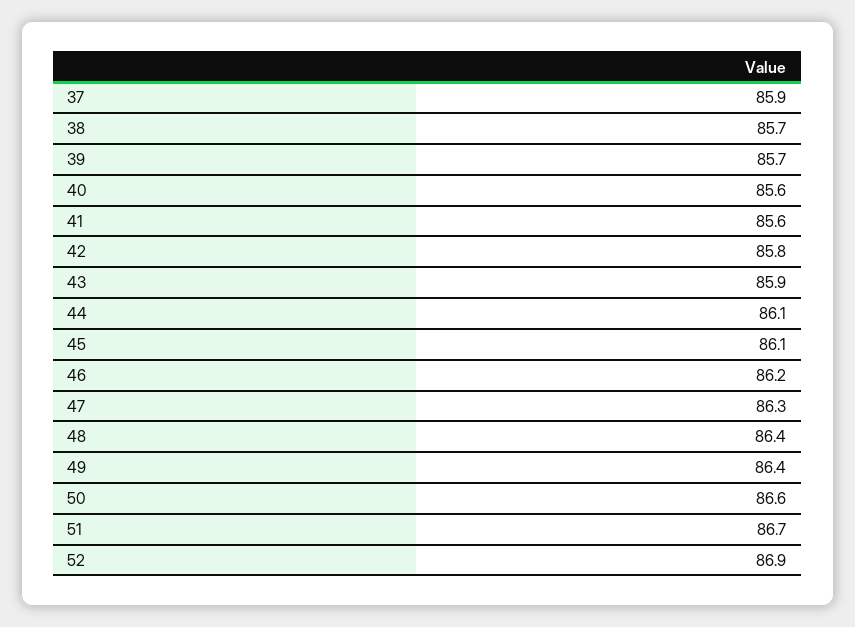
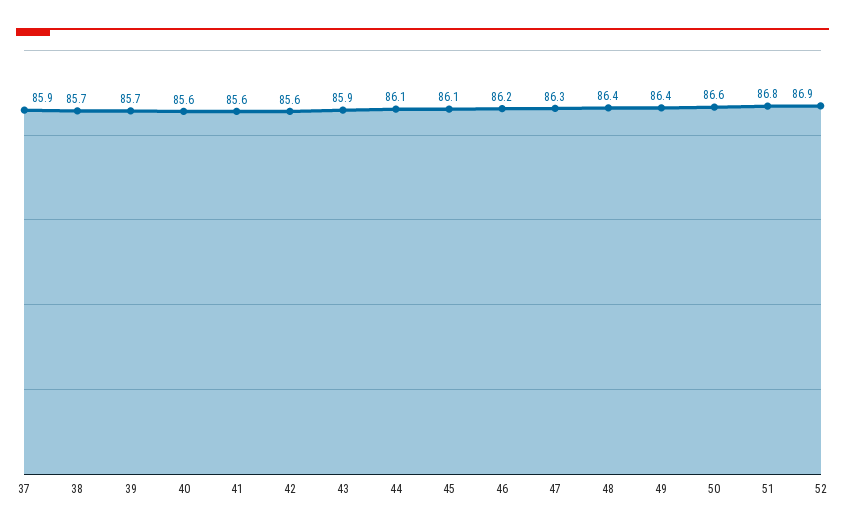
42: 85.8 -> 85.6
51: 86.7 -> 86.8

